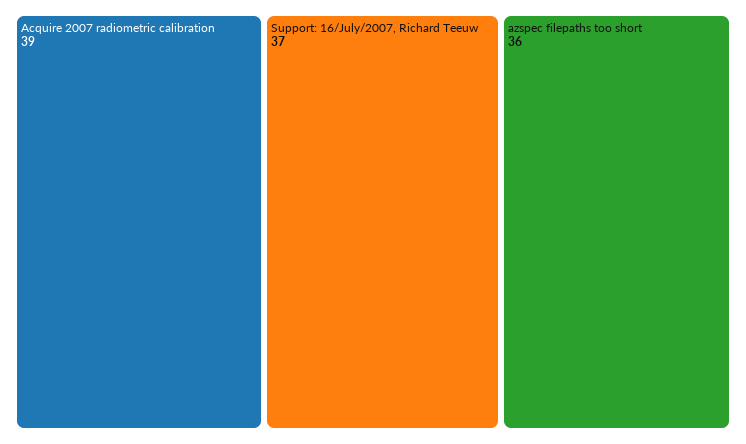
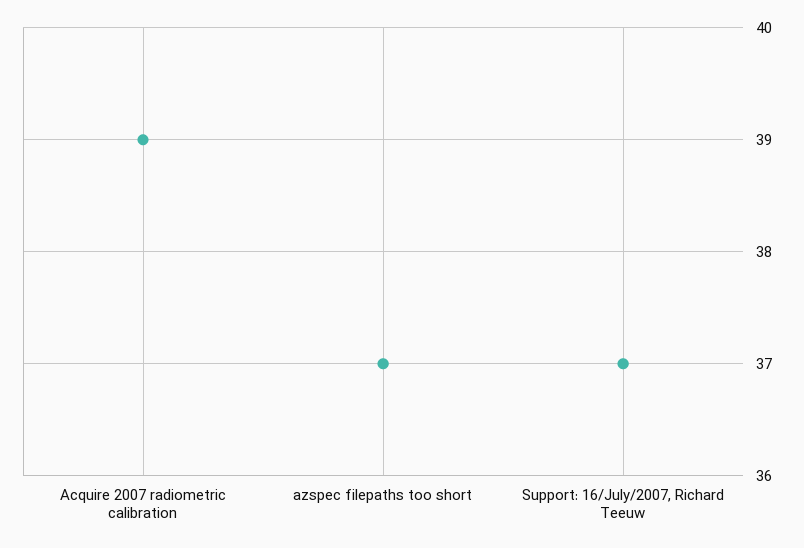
azspec filepaths too short: 36 -> 37

